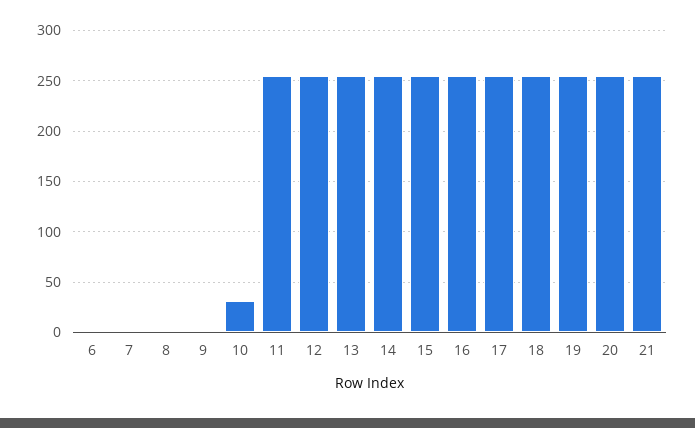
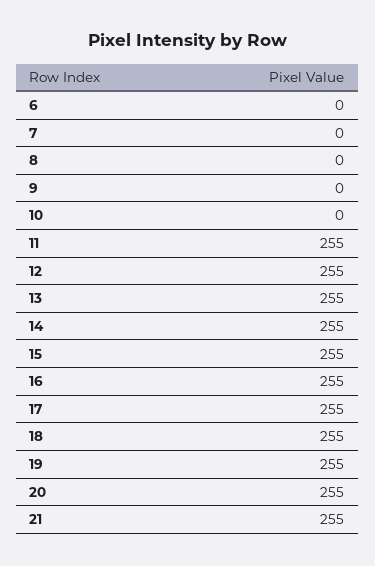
10: 30 -> 0

